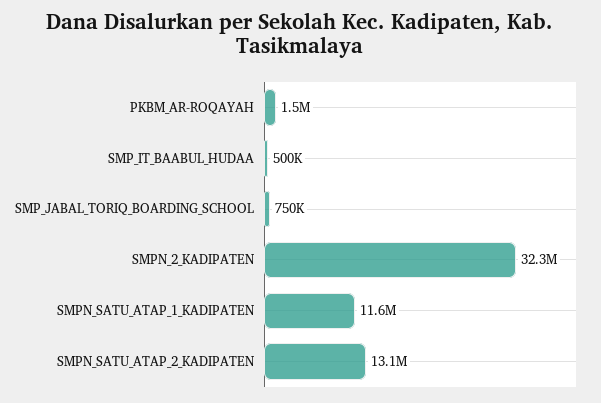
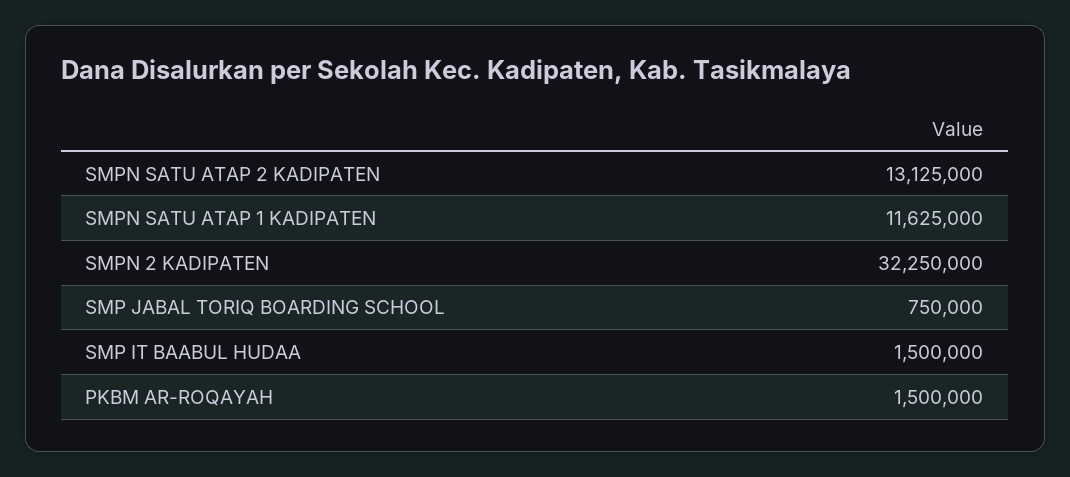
SMP_IT_BAABUL_HUDAA: 500000 -> 1500000

